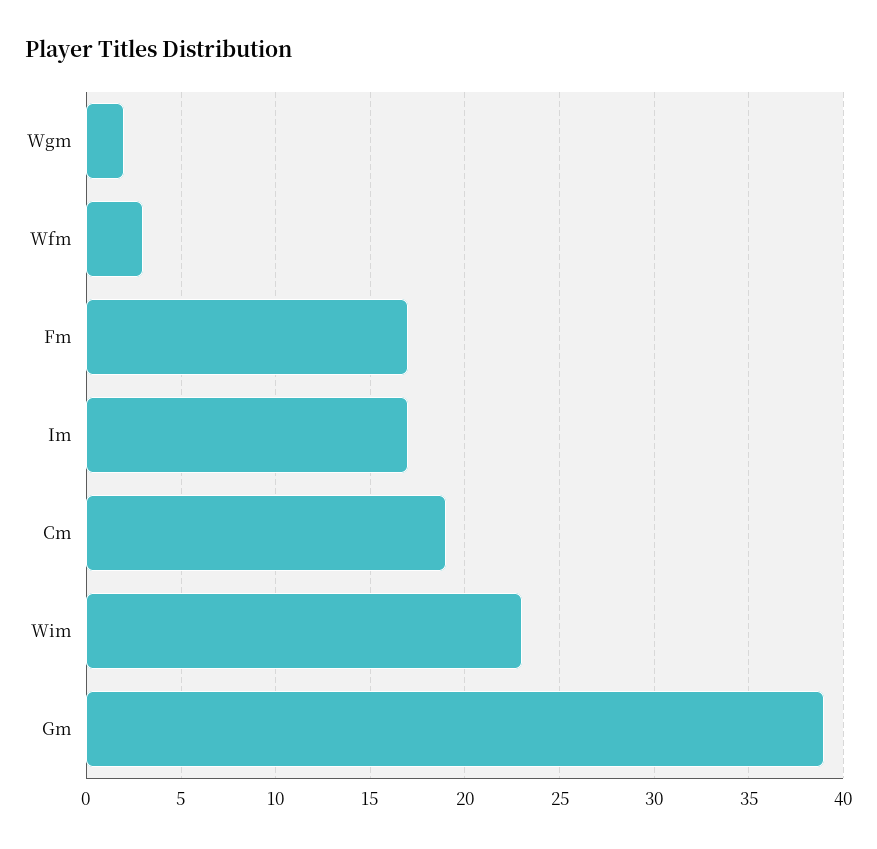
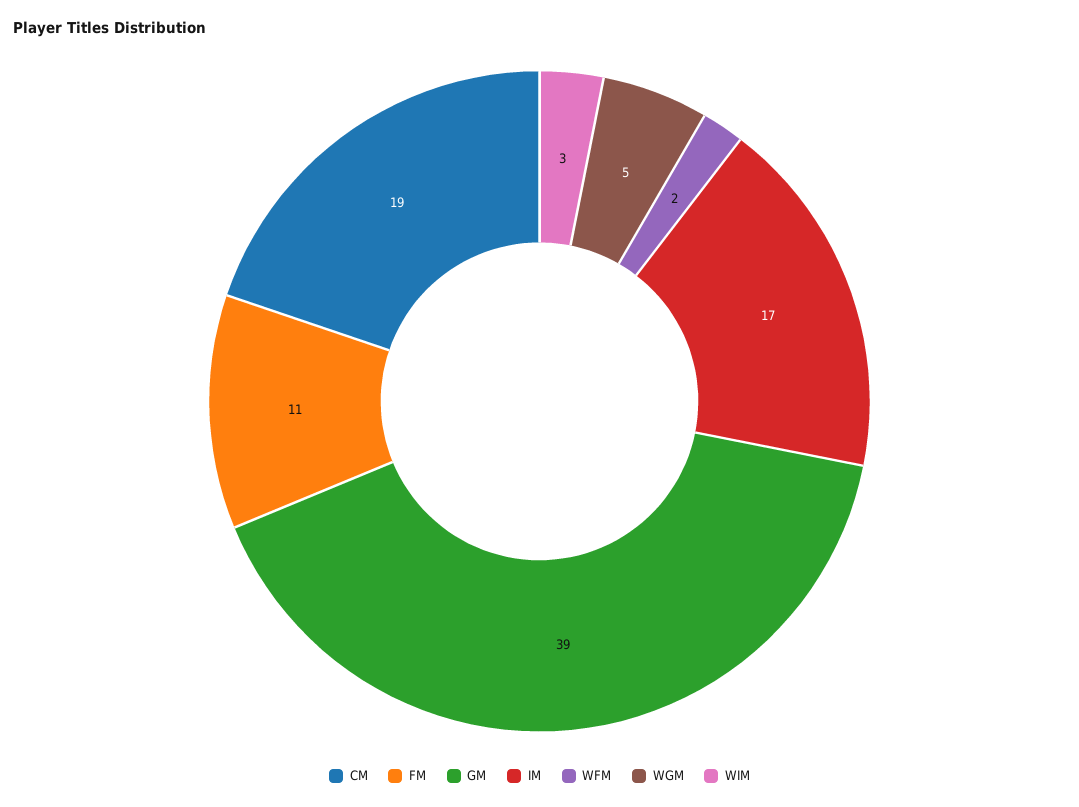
Wgm: 2 -> 5
Wfm: 3 -> 2
Fm: 17 -> 11
Wim: 23 -> 3

